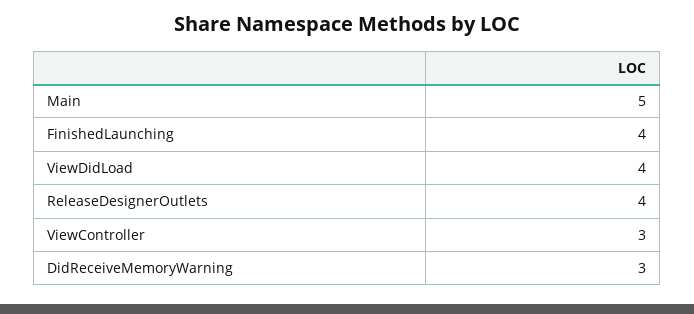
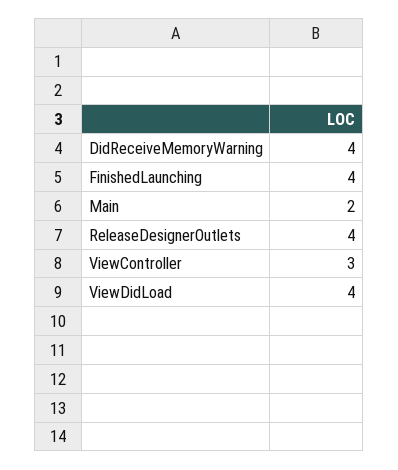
Main: 5 -> 2
DidReceiveMemoryWarning: 3 -> 4

